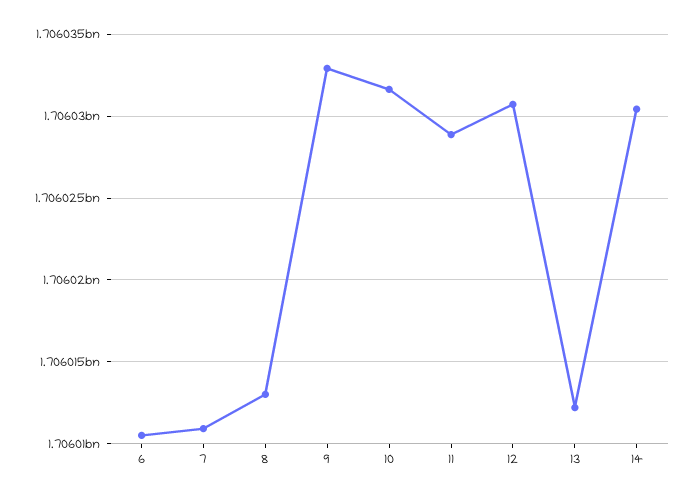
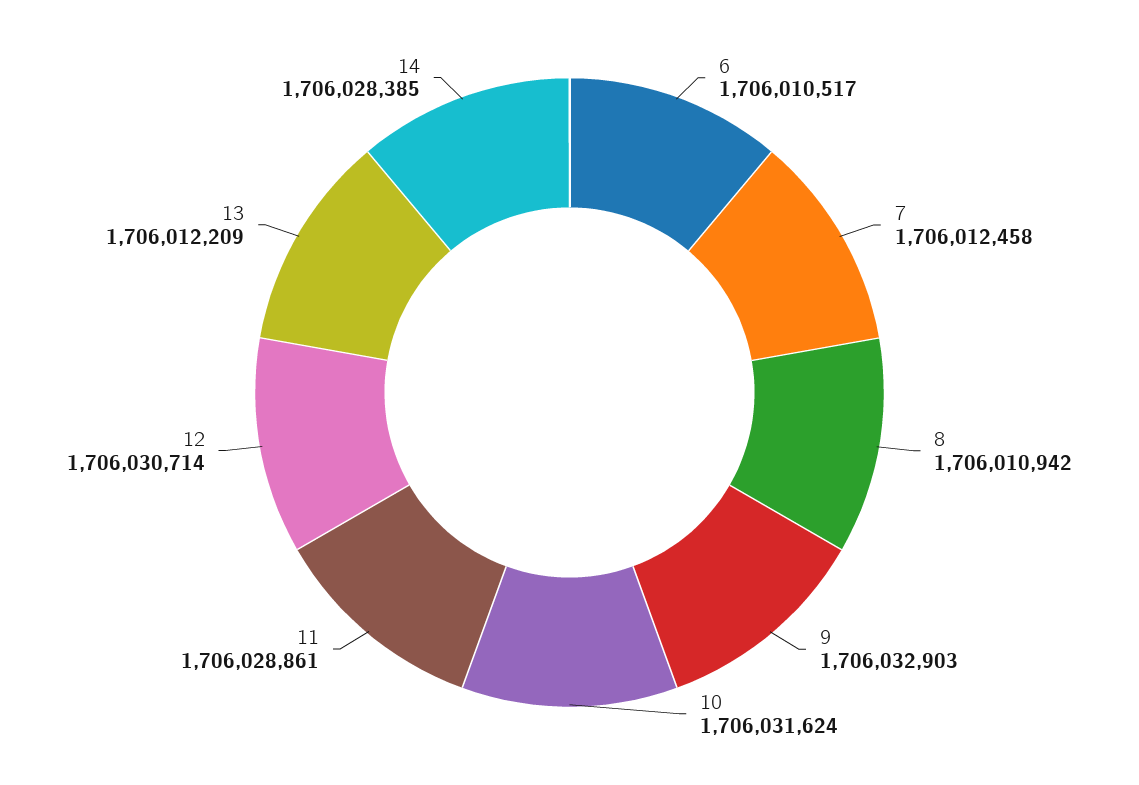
7: 1706011000 -> 1706012458
8: 1706013000 -> 1706010942
14: 1706030500 -> 1706028385

